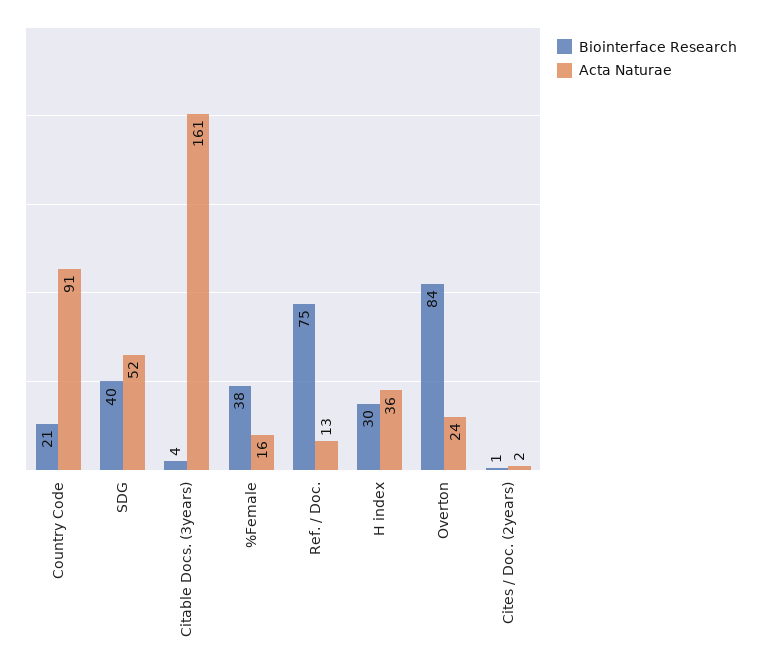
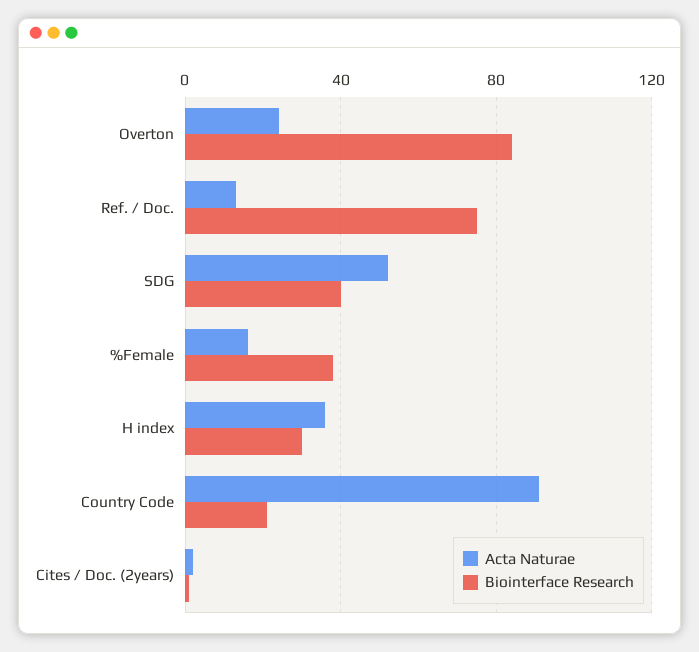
Biointerface Research, Citable Docs. (3years): 4 -> none
Acta Naturae, Citable Docs. (3years): 161 -> none

